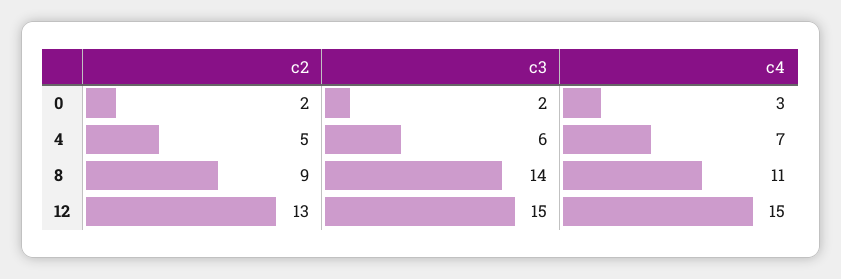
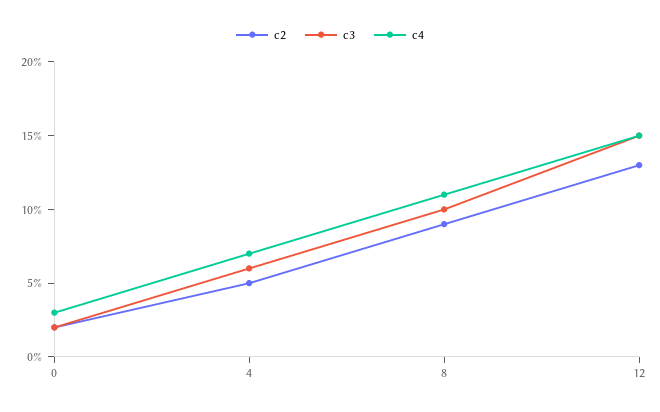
c3, 8: 14 -> 10

